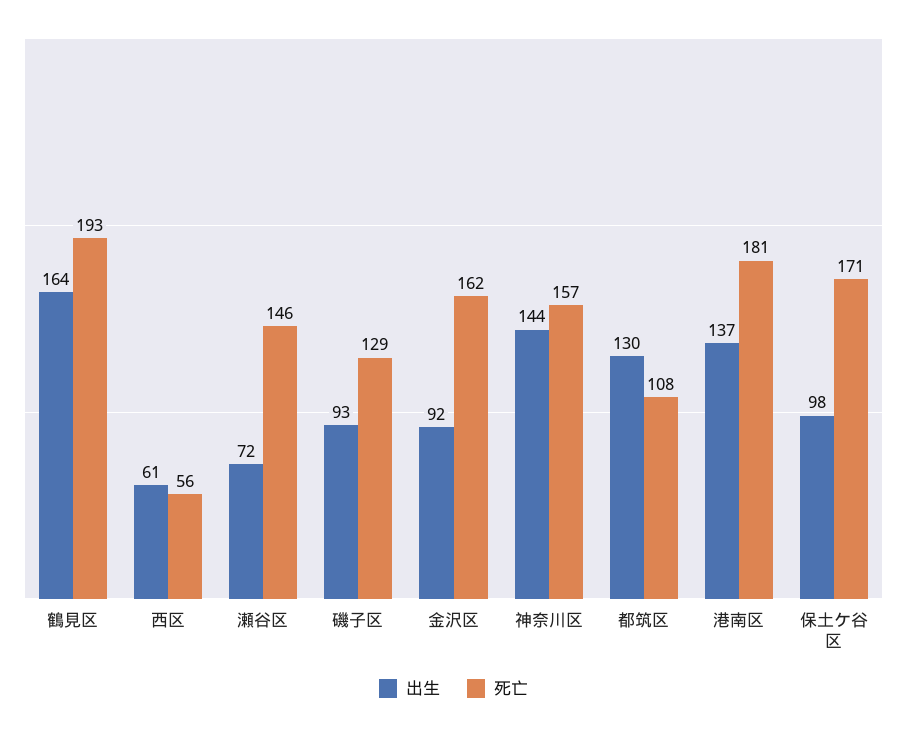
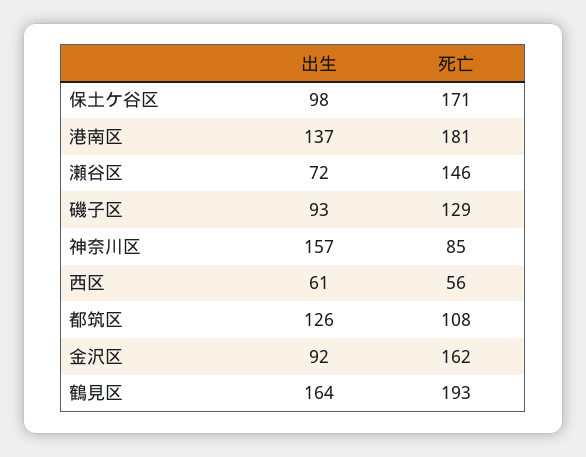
出生, 神奈川区: 144 -> 157
死亡, 神奈川区: 157 -> 85
出生, 都筑区: 130 -> 126

